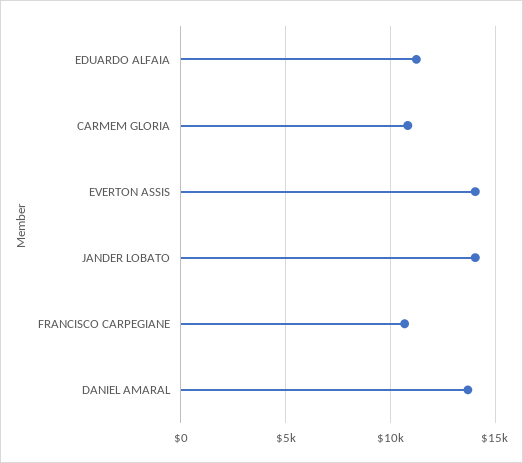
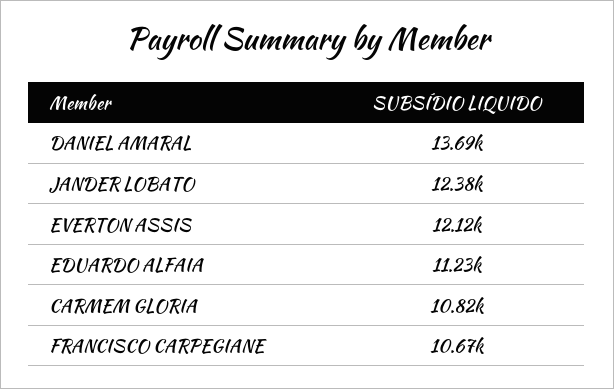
EVERTON ASSIS: 14000 -> 12120
JANDER LOBATO: 14000 -> 12380

